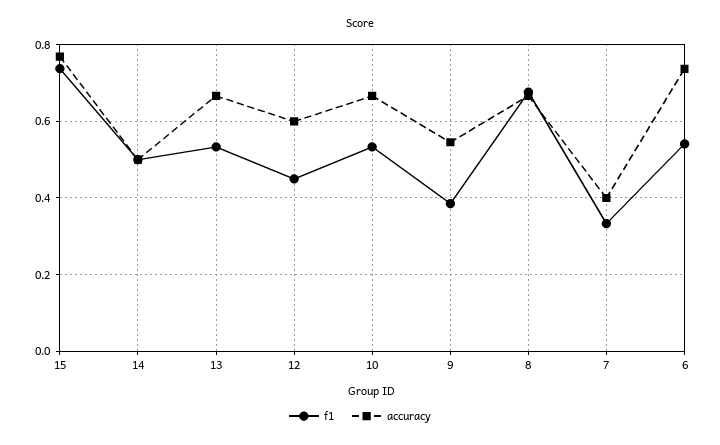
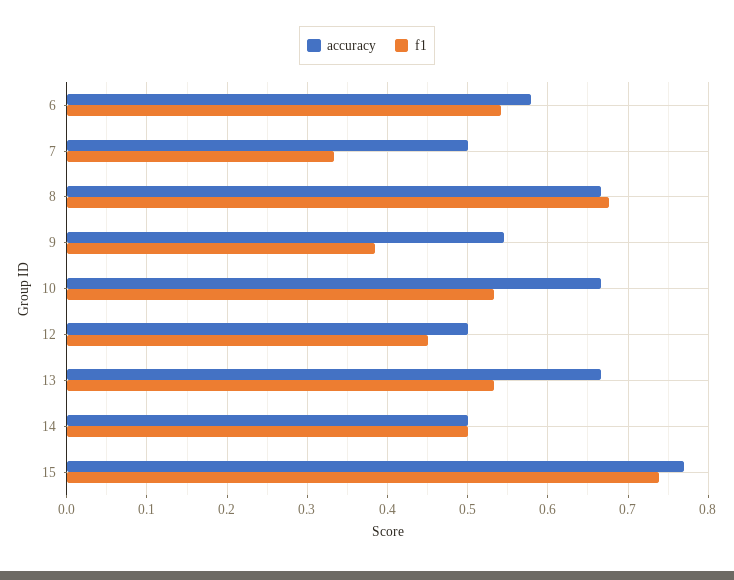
accuracy, 12: 0.6 -> 0.5
accuracy, 7: 0.4 -> 0.5
accuracy, 6: 0.74 -> 0.58

